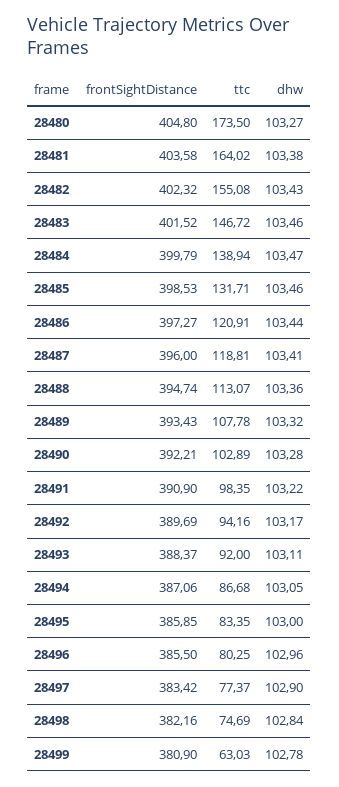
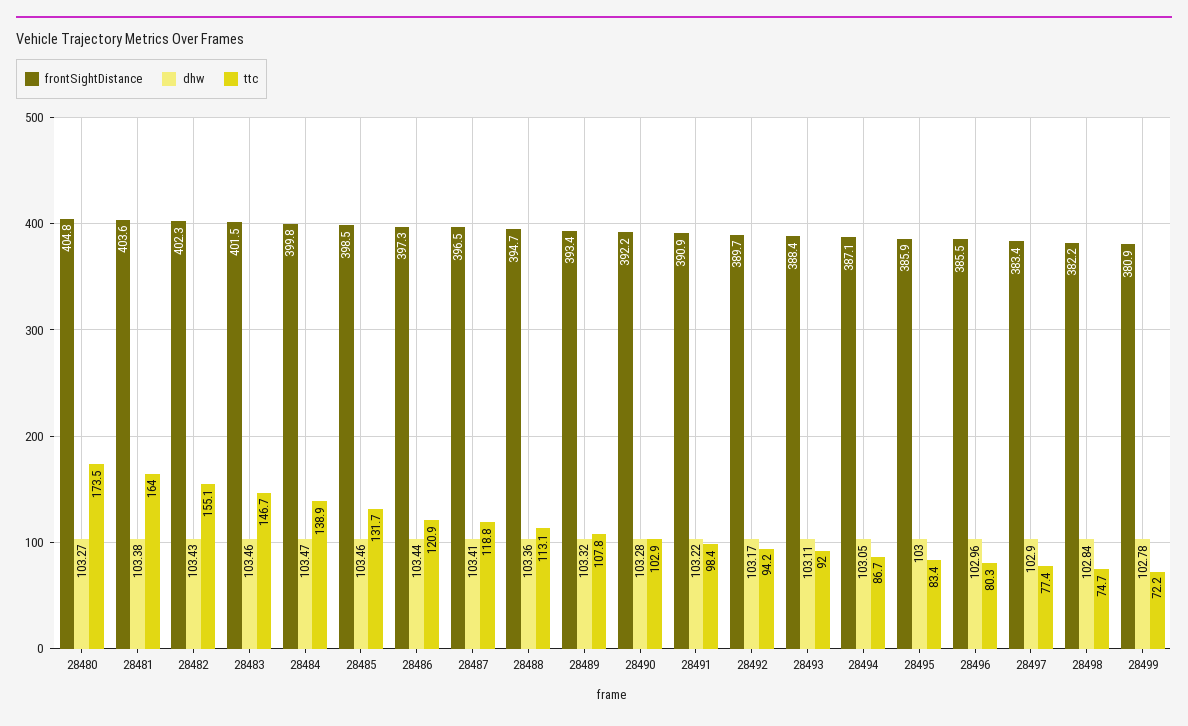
frontSightDistance, 28487: 396 -> 396.5
ttc, 28499: 63.03 -> 72.2

